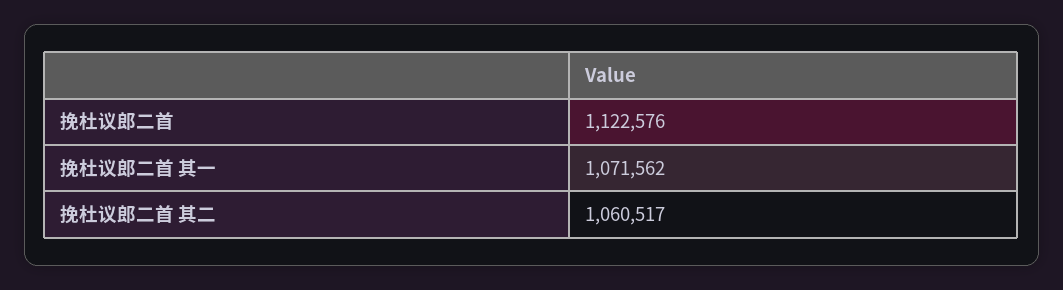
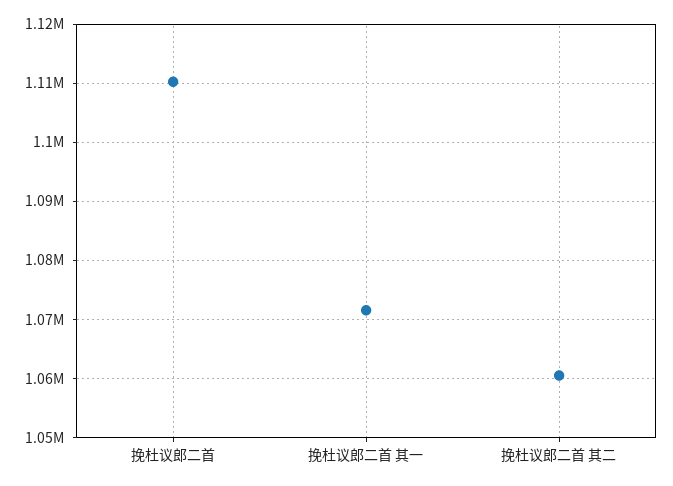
挽杜议郎二首: 1122576 -> 1110000

